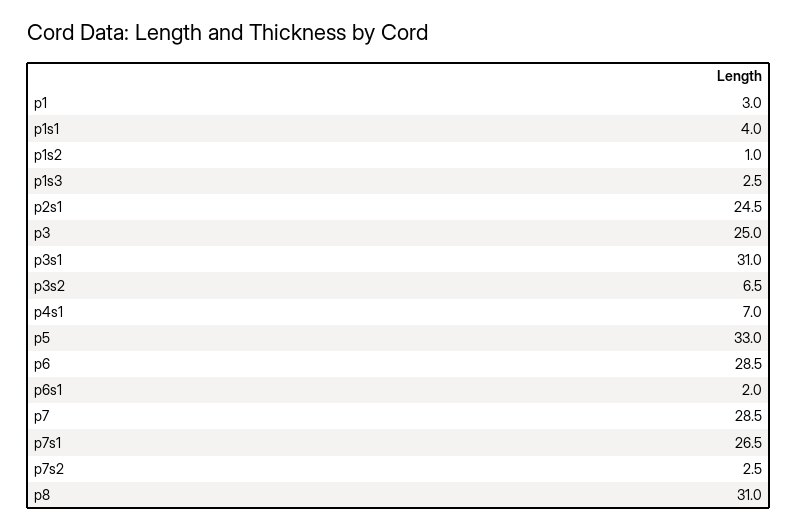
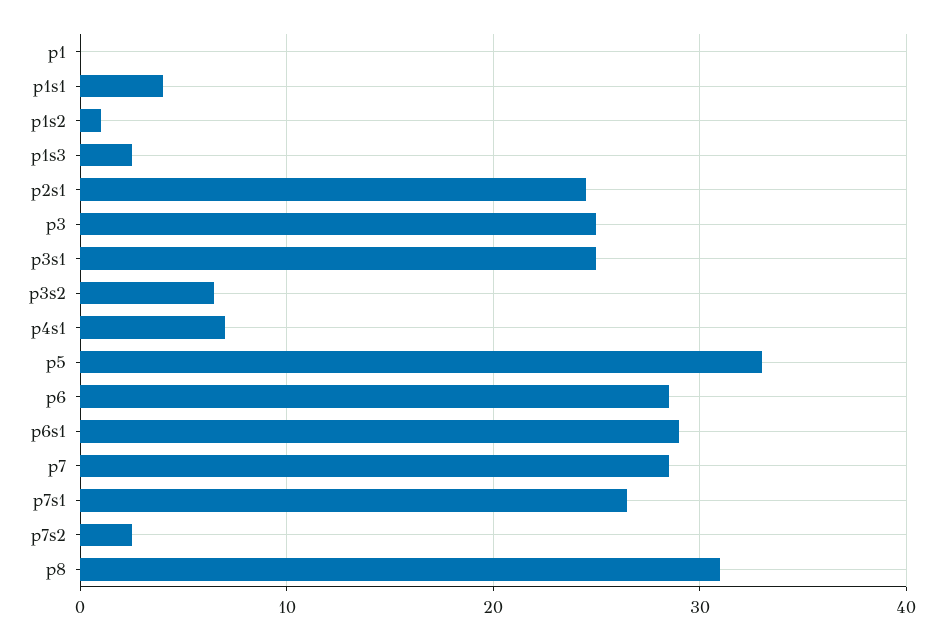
p1: 3 -> 0
p3s1: 31 -> 25
p6s1: 2 -> 29

